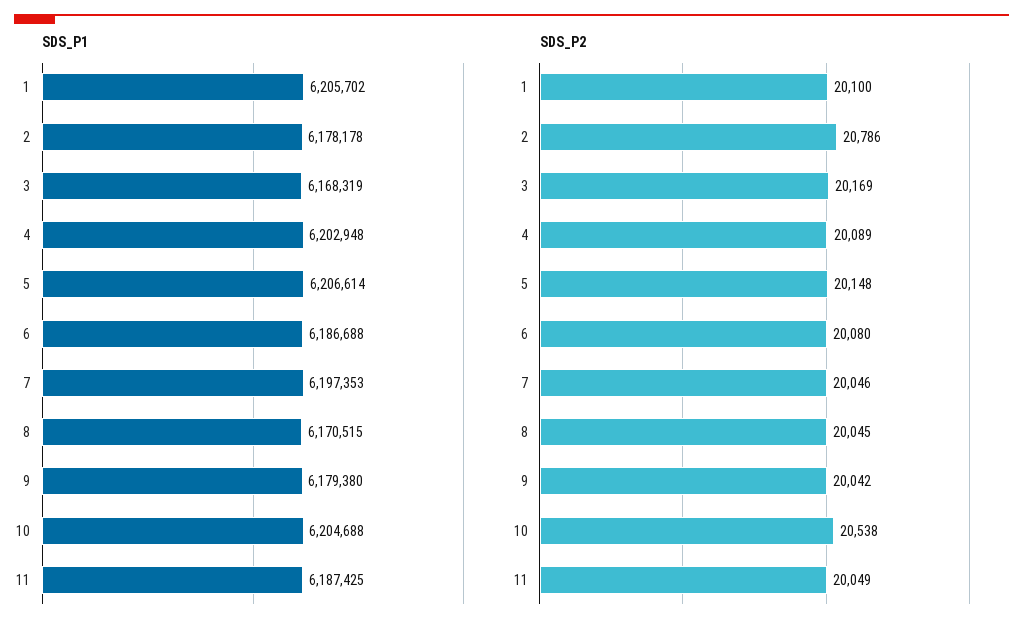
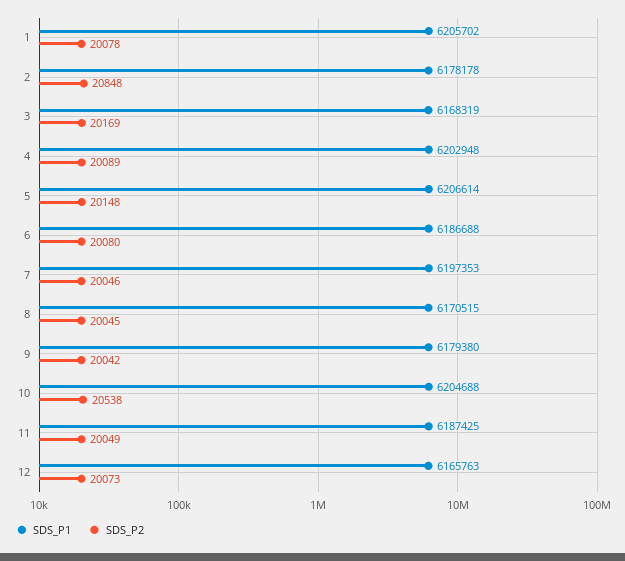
SDS_P2, 1: 20100 -> 20078
SDS_P2, 2: 20786 -> 20848
SDS_P1, 12: none -> 6165763
SDS_P2, 12: none -> 20073

